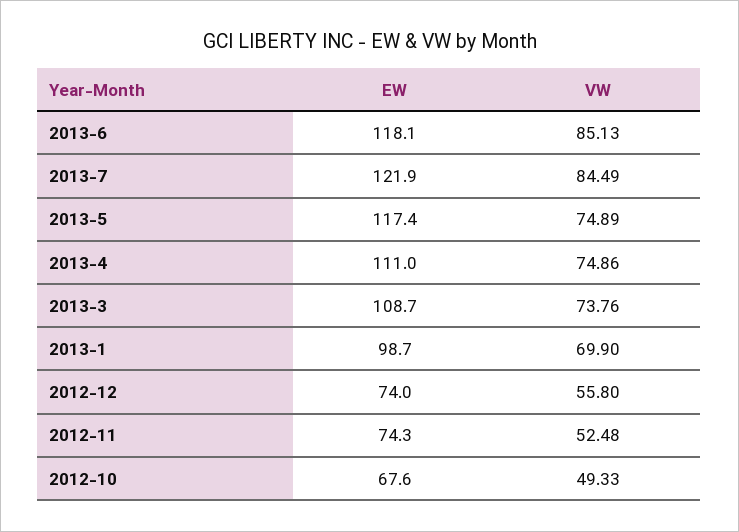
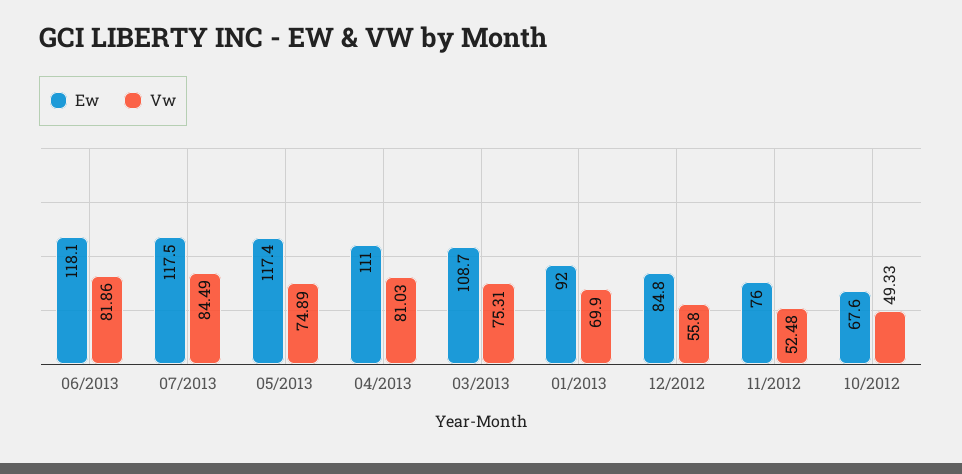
VW, 2013-6: 85.13 -> 81.86
EW, 2013-7: 121.9 -> 117.5
VW, 2013-4: 74.86 -> 81.03
VW, 2013-3: 73.76 -> 75.31
EW, 2013-1: 98.7 -> 92
EW, 2012-12: 74 -> 84.8
EW, 2012-11: 74.3 -> 76

